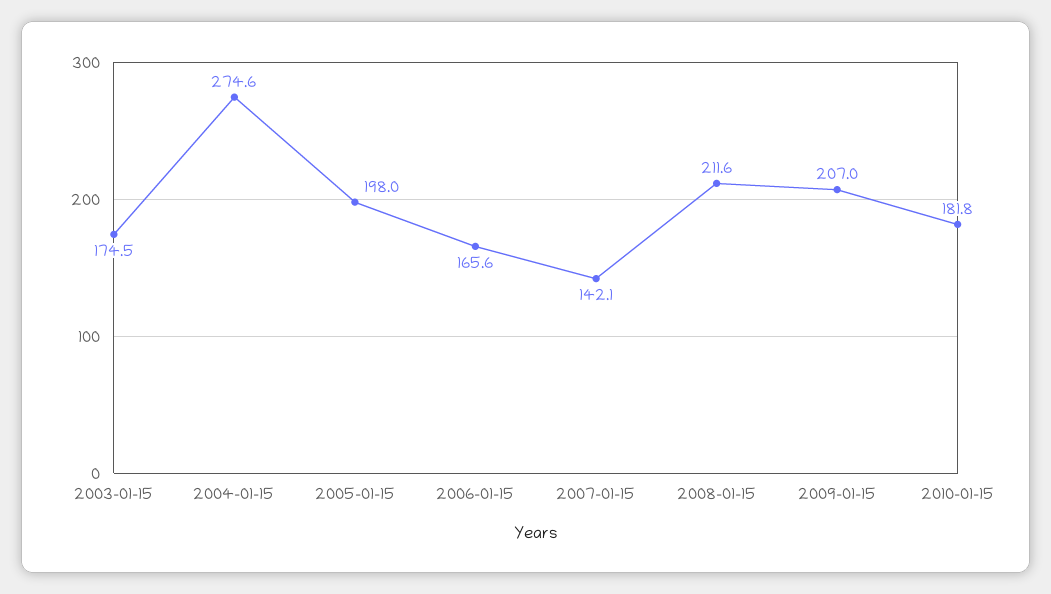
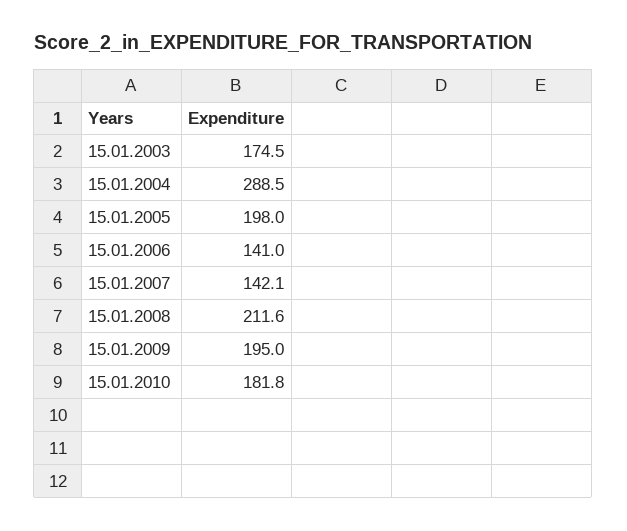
2004-01-15: 274.6 -> 288.5
2006-01-15: 165.6 -> 141
2009-01-15: 207 -> 195

